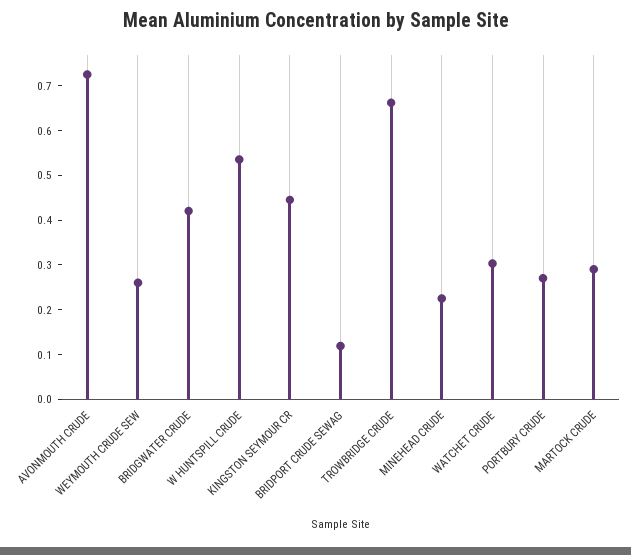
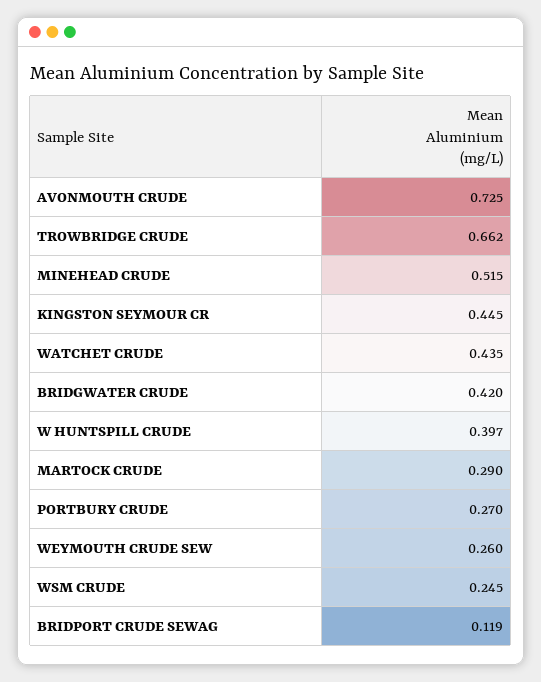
W HUNTSPILL CRUDE: 0.54 -> 0.397
MINEHEAD CRUDE: 0.22 -> 0.515
WATCHET CRUDE: 0.3 -> 0.435
WSM CRUDE: none -> 0.245

